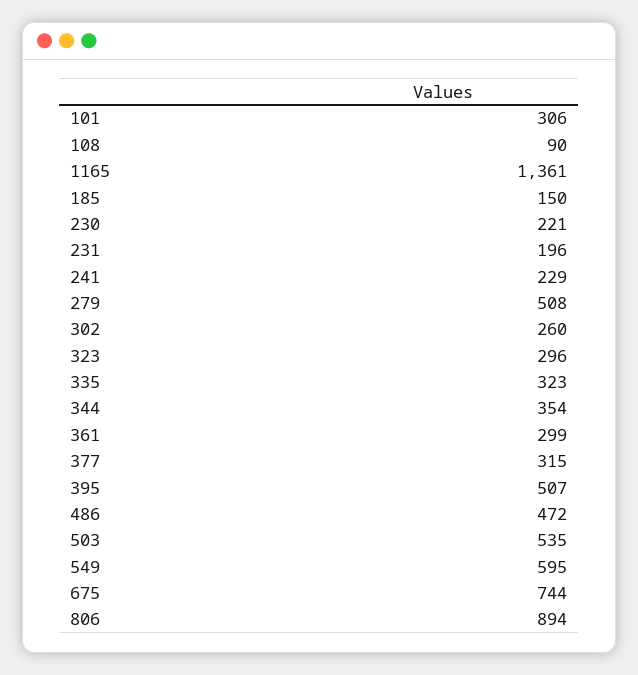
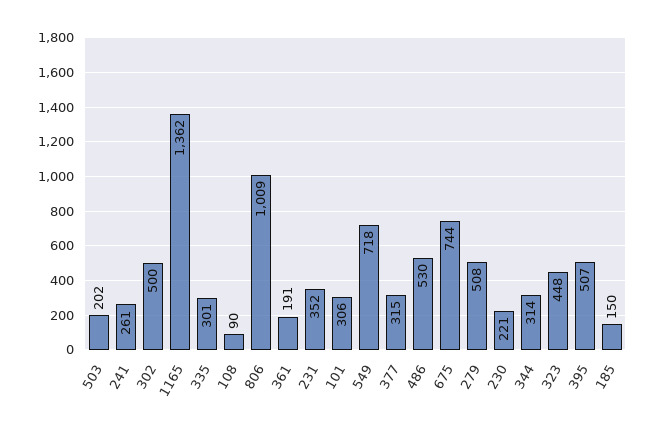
1165: 1361 -> 1362
231: 196 -> 352
241: 229 -> 261
302: 260 -> 500
323: 296 -> 448
335: 323 -> 301
344: 354 -> 314
361: 299 -> 191
486: 472 -> 530
503: 535 -> 202
549: 595 -> 718
806: 894 -> 1009

